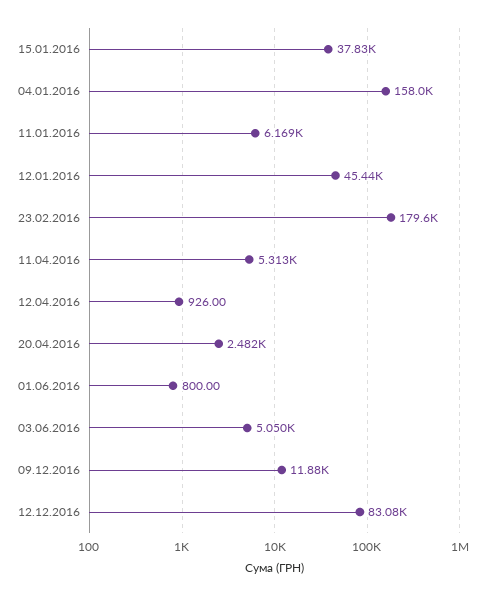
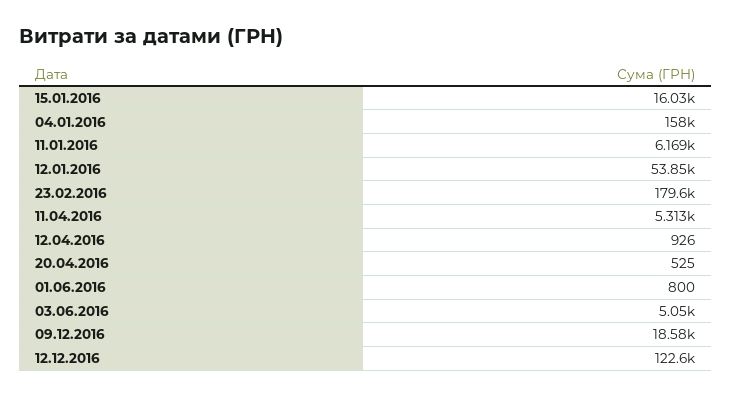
15.01.2016: 37830 -> 16030
12.01.2016: 45440 -> 53850
20.04.2016: 2482 -> 525
09.12.2016: 11880 -> 18580
12.12.2016: 83080 -> 122600

